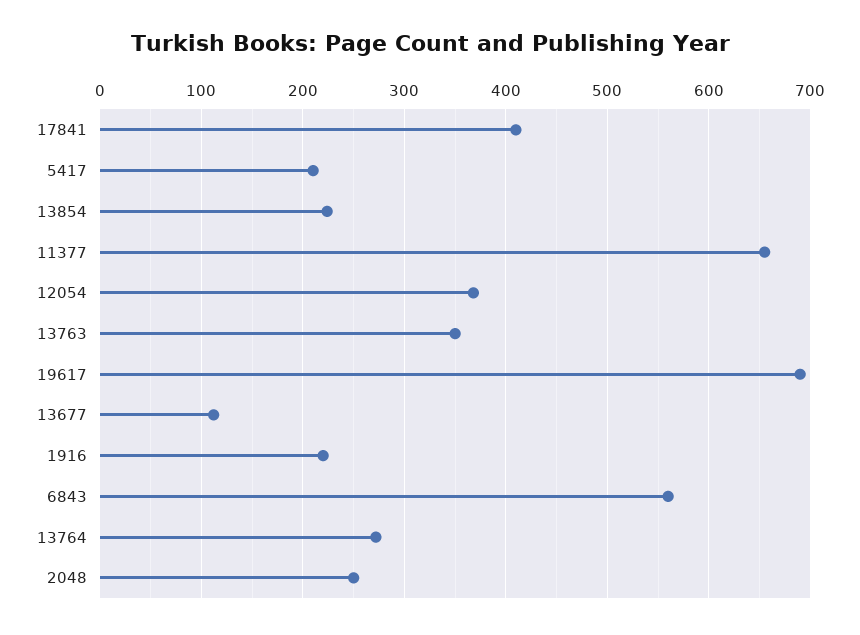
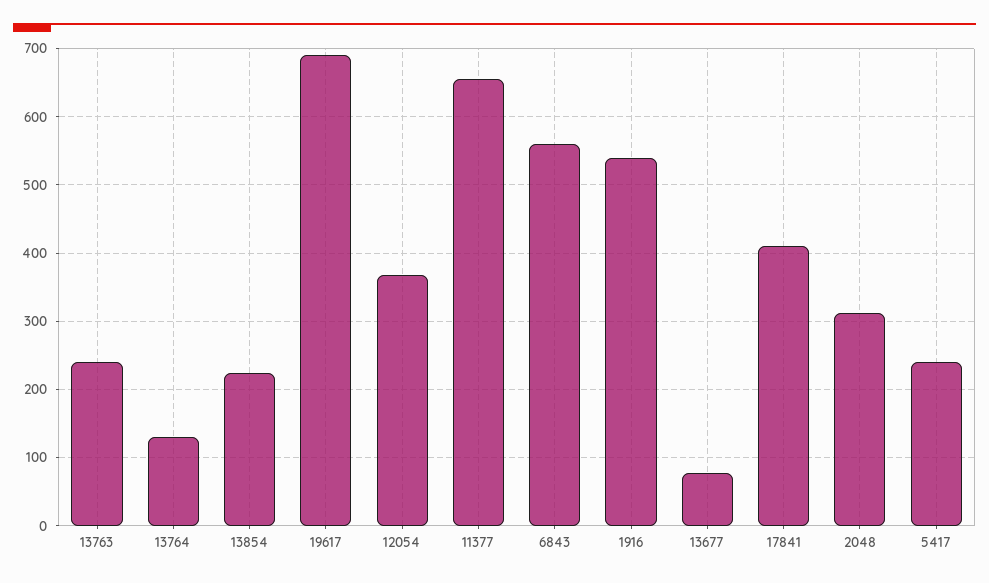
5417: 210 -> 240
13763: 350 -> 240
13677: 110 -> 80
1916: 220 -> 540
13764: 270 -> 130
2048: 250 -> 310

